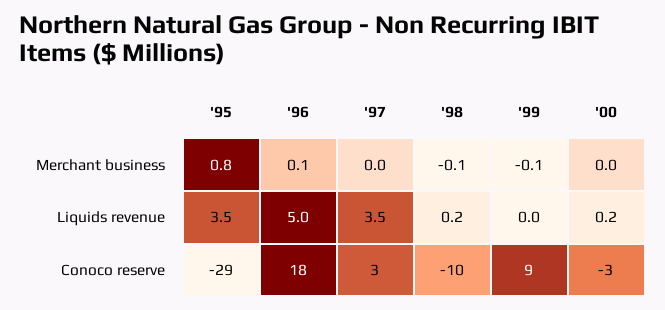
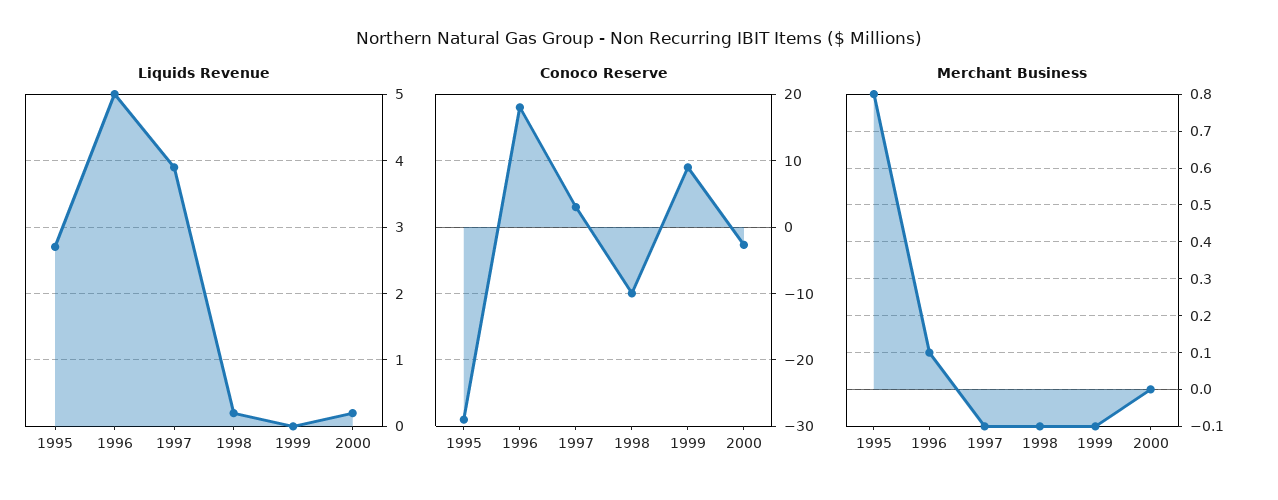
Merchant business, '97: 0 -> -0.1
Liquids revenue, '95: 3.5 -> 2.7
Liquids revenue, '97: 3.5 -> 3.9

